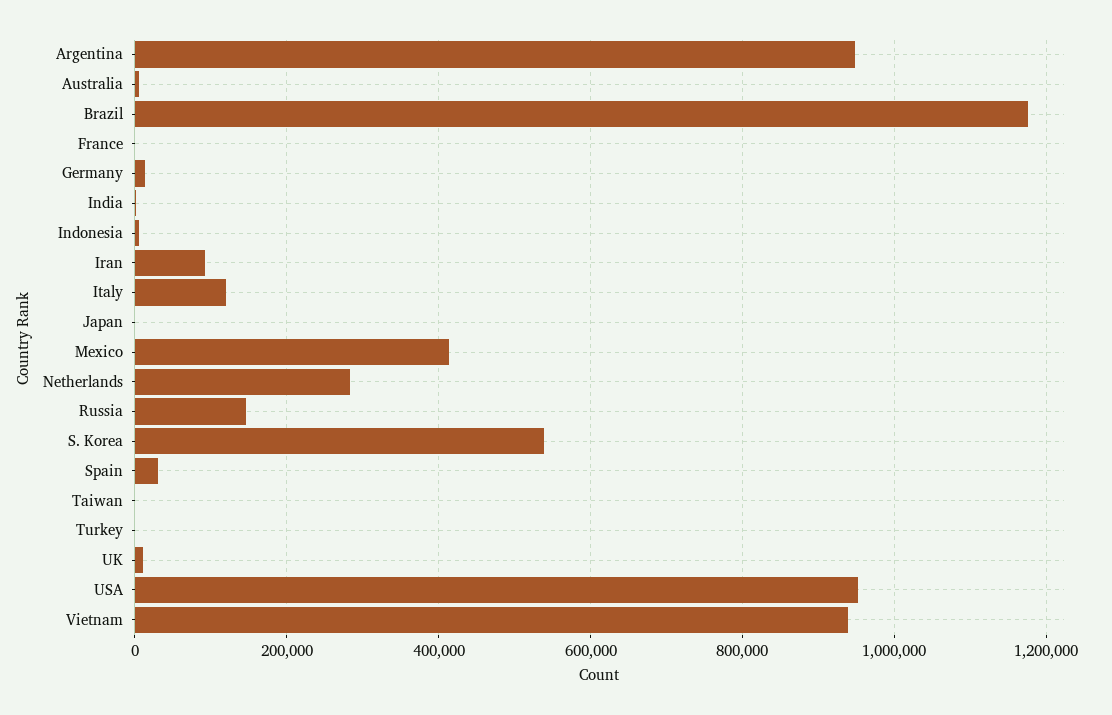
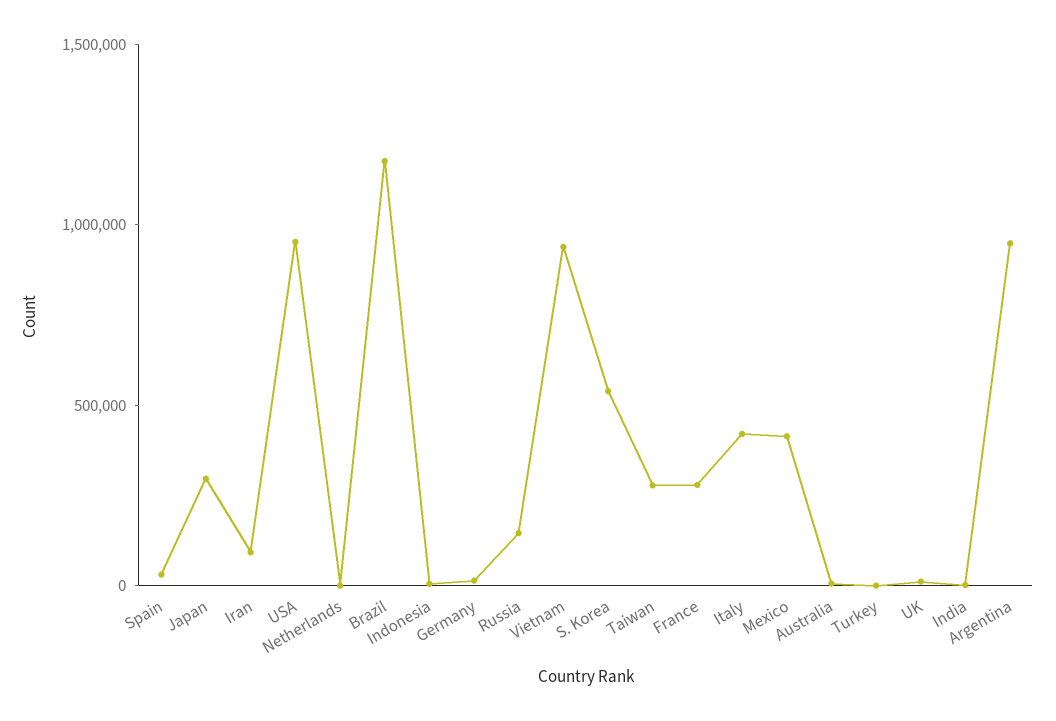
France: 0 -> 300000
Italy: 120000 -> 400000
Japan: 0 -> 300000
Netherlands: 280000 -> 0
Taiwan: 0 -> 300000

